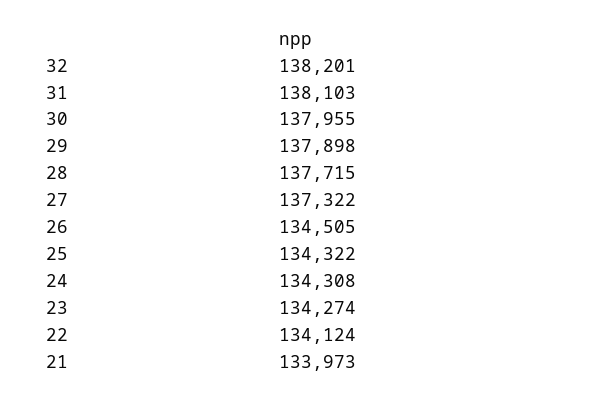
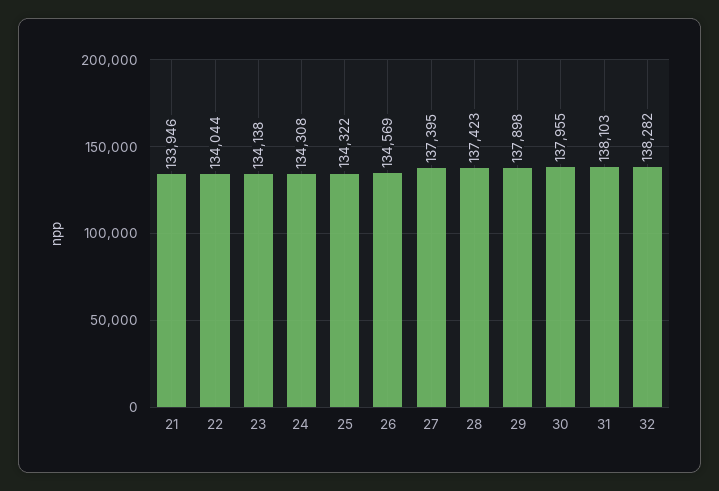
32: 138201 -> 138282
28: 137715 -> 137423
27: 137322 -> 137395
26: 134505 -> 134569
23: 134274 -> 134138
22: 134124 -> 134044
21: 133973 -> 133946

